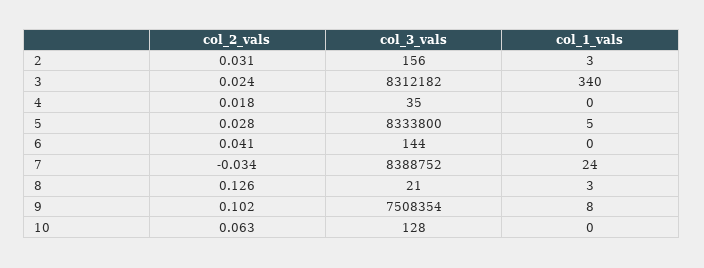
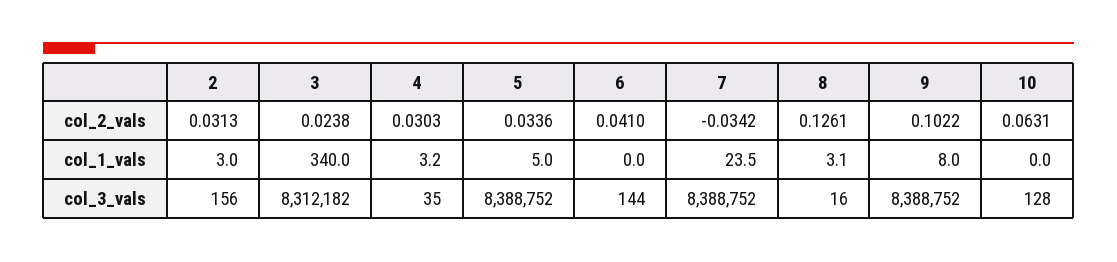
col_2_vals, 4: 0.018 -> 0.0303
col_1_vals, 4: 0 -> 3.2
col_2_vals, 5: 0.028 -> 0.0336
col_3_vals, 5: 8333800 -> 8388752
col_3_vals, 8: 21 -> 16
col_3_vals, 9: 7508354 -> 8388752

